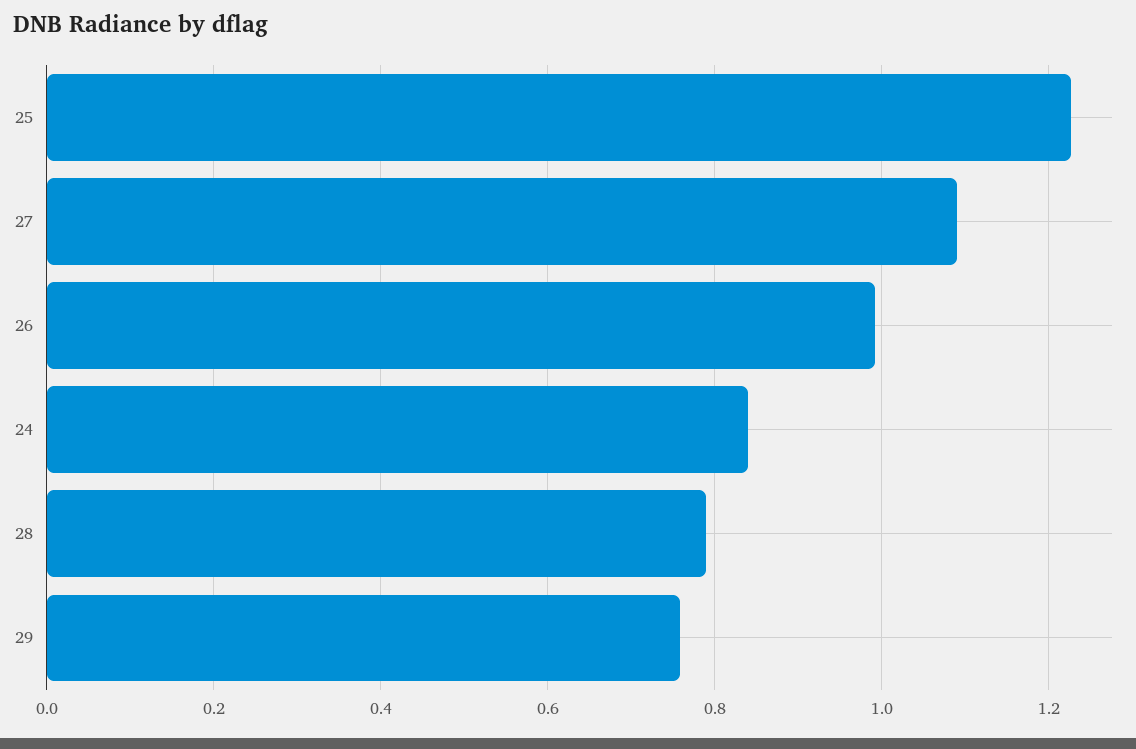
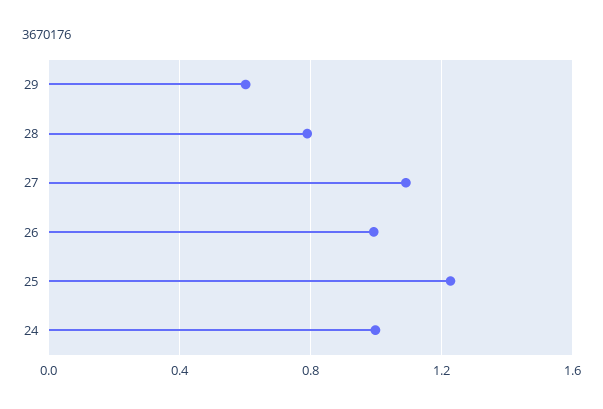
24: 0.84 -> 1
29: 0.76 -> 0.6

